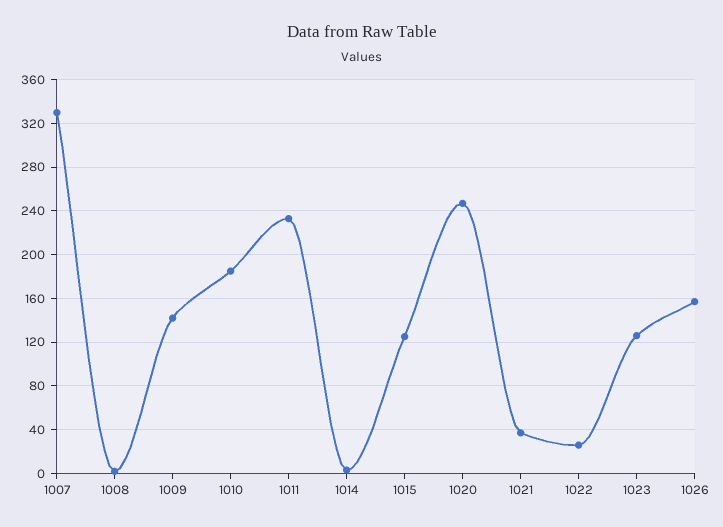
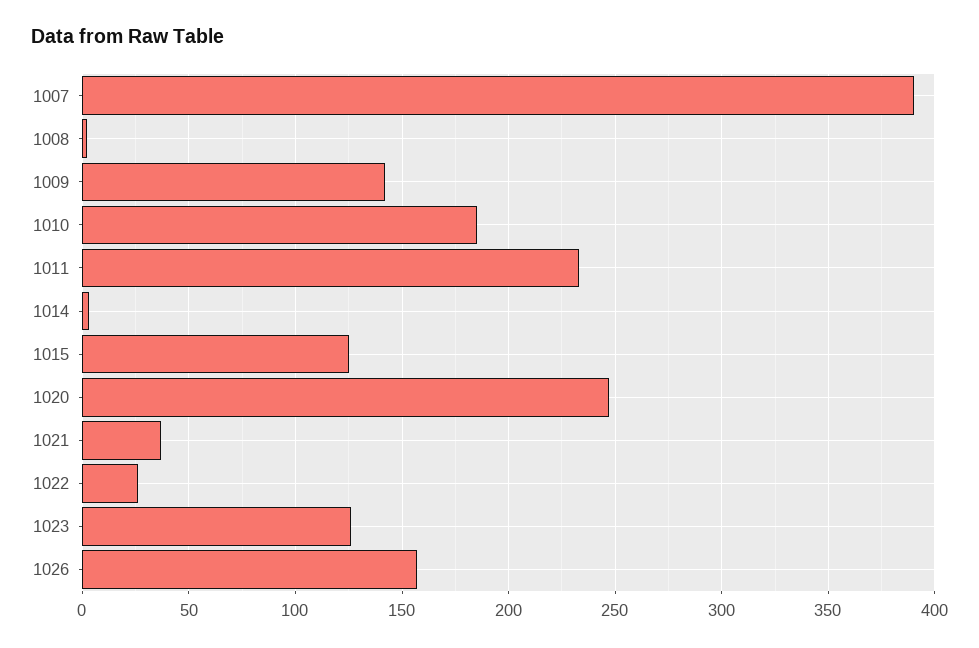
1007: 330 -> 390

